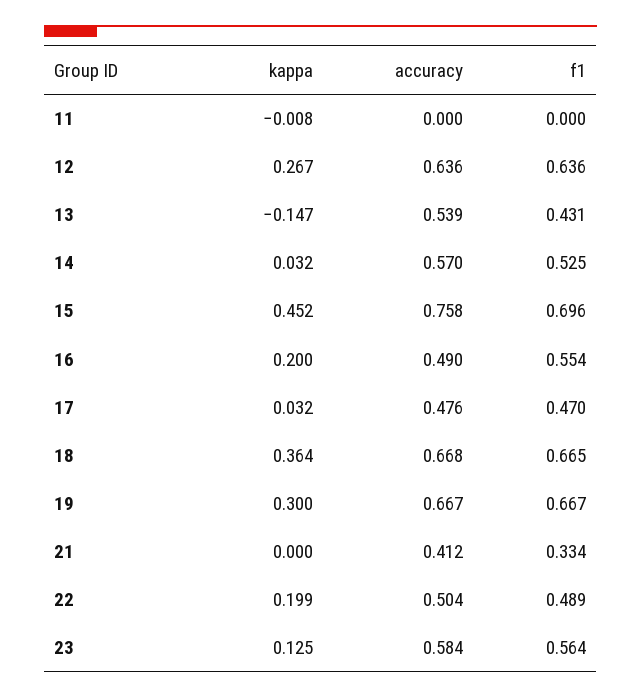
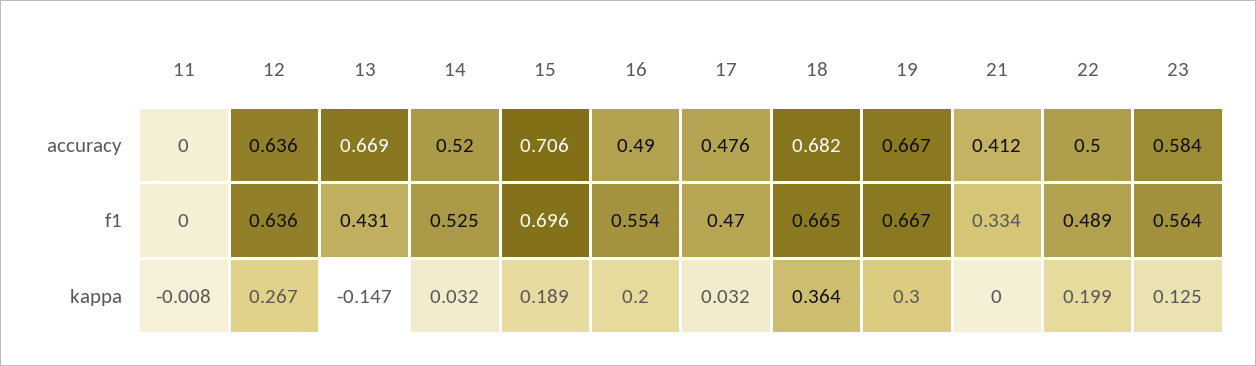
accuracy, 13: 0.539 -> 0.669
accuracy, 14: 0.57 -> 0.52
kappa, 15: 0.452 -> 0.189
accuracy, 15: 0.758 -> 0.706
accuracy, 18: 0.668 -> 0.682
accuracy, 22: 0.504 -> 0.5

